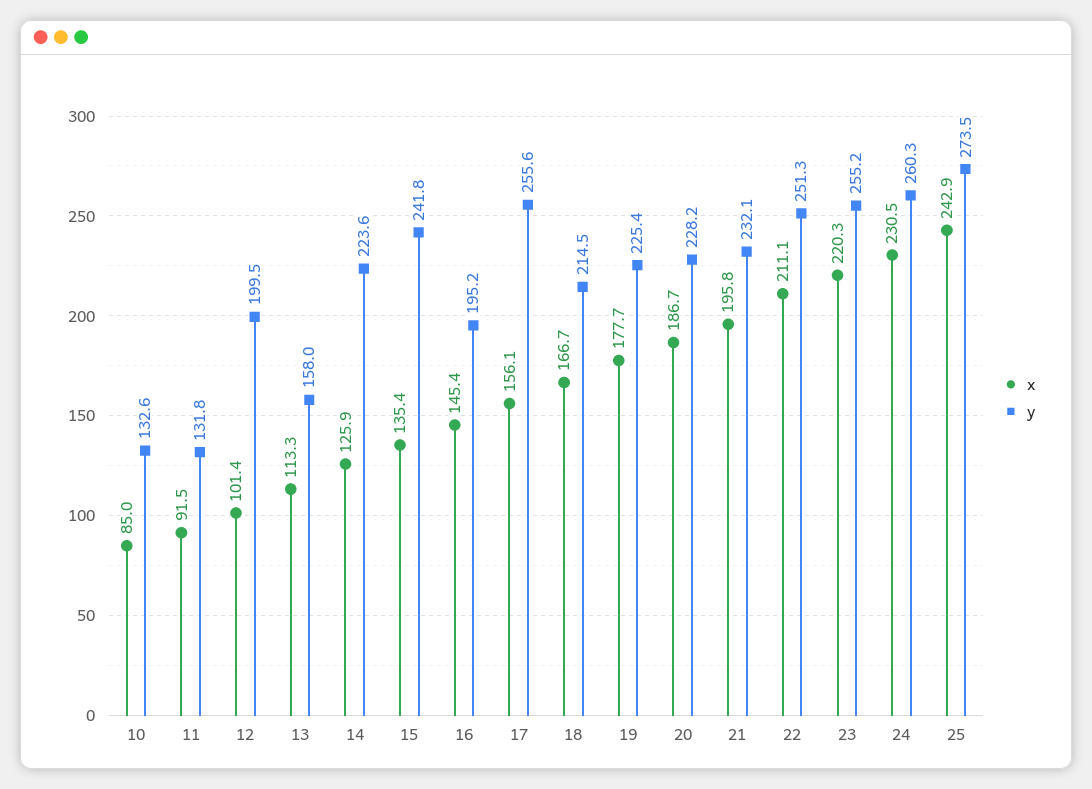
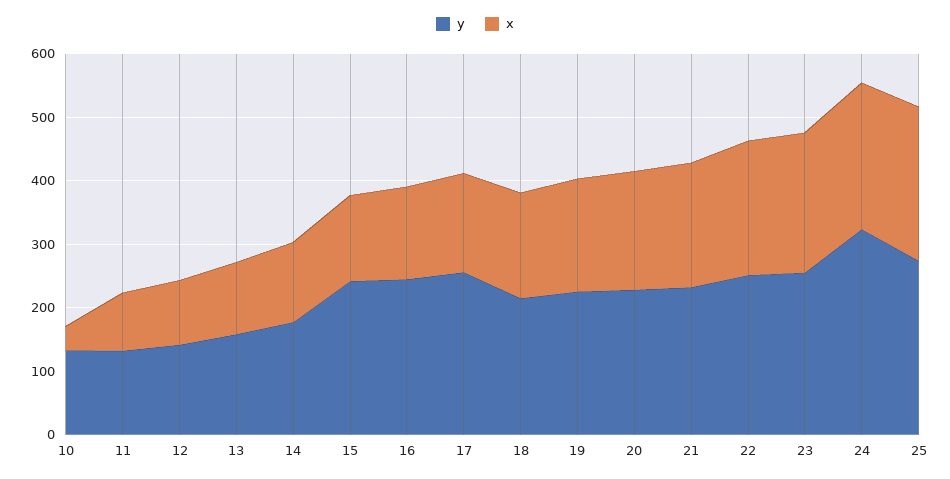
x, 10: 85 -> 40
y, 12: 199.5 -> 140
y, 14: 223.6 -> 180
y, 16: 195.2 -> 240
y, 24: 260.3 -> 320

